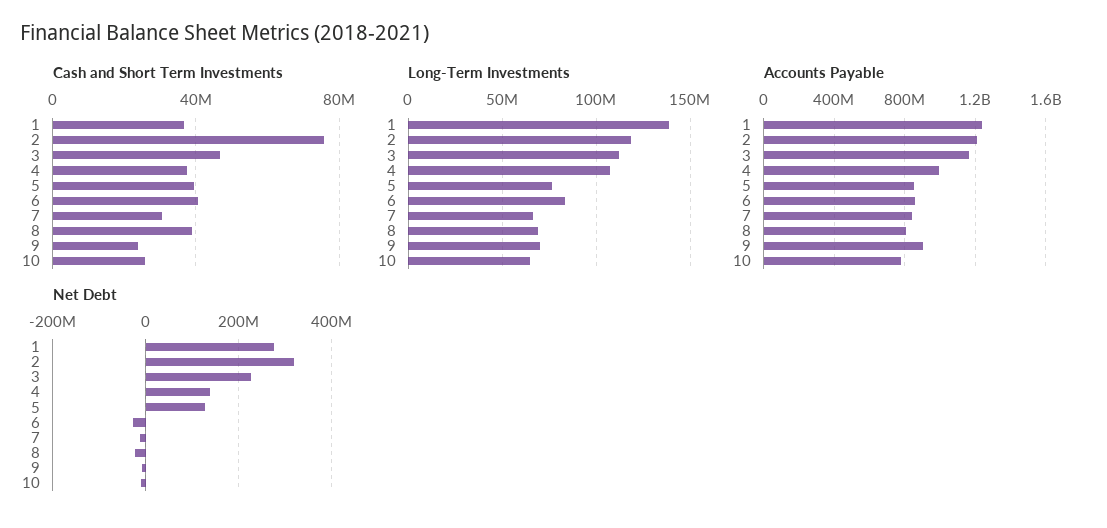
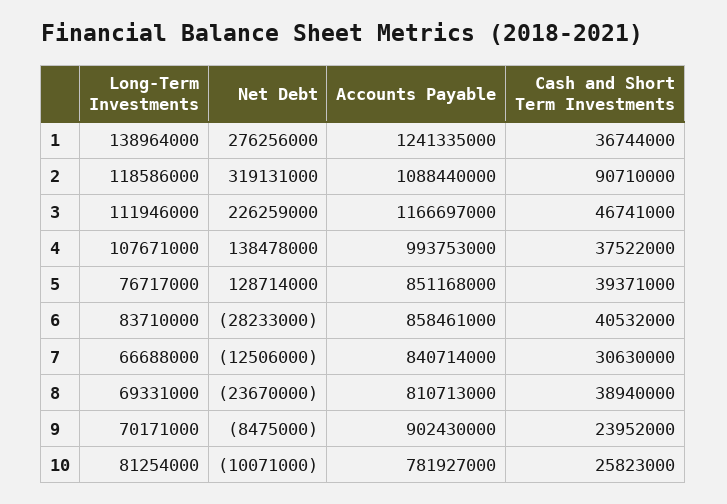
Cash and Short Term Investments, 2: 75000000 -> 90710000
Long-Term Investments, 10: 65000000 -> 81254000
Accounts Payable, 2: 1200000000 -> 1088440000

